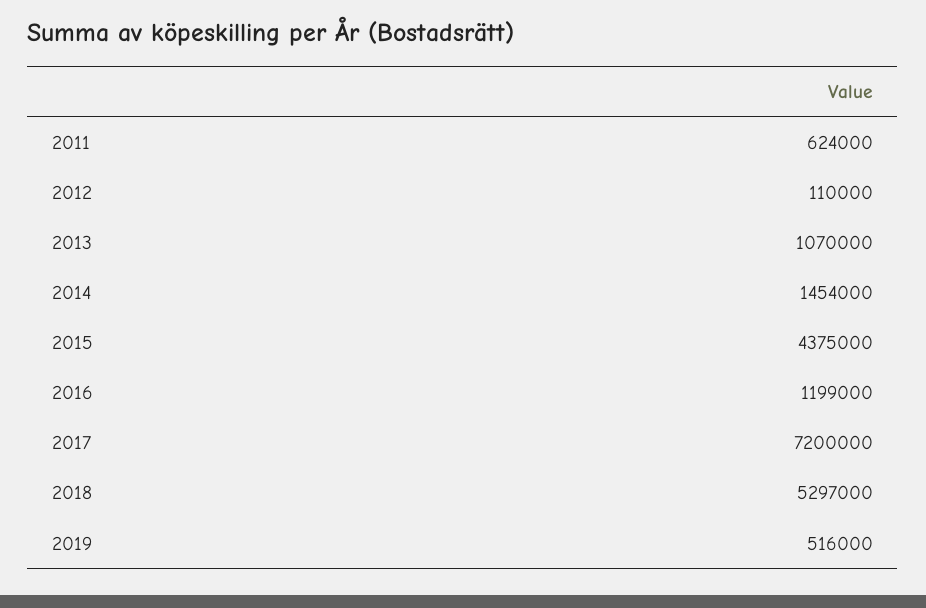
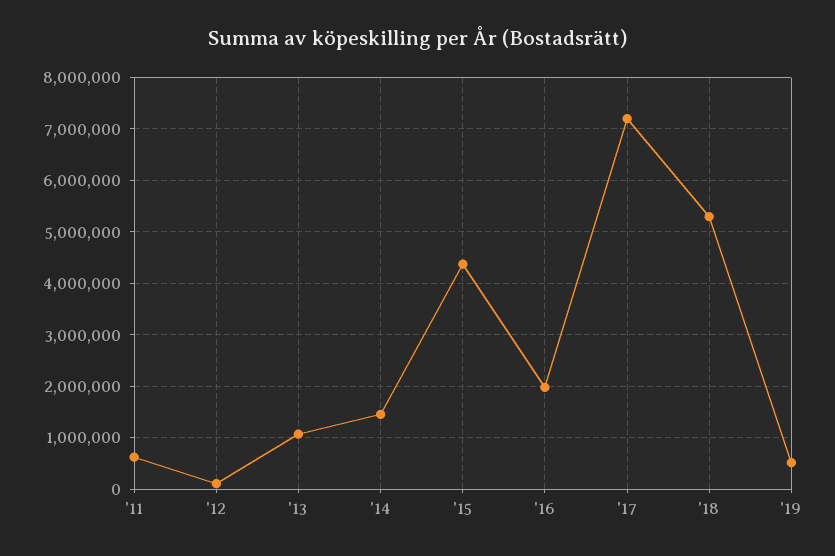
2016: 1199000 -> 2000000

